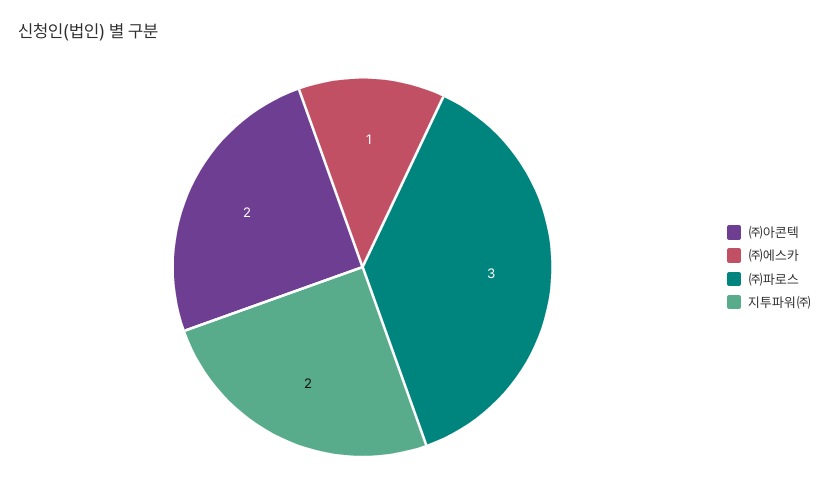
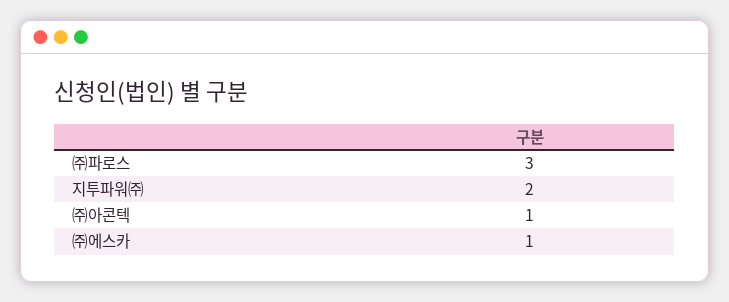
㈜아콘텍: 2 -> 1

